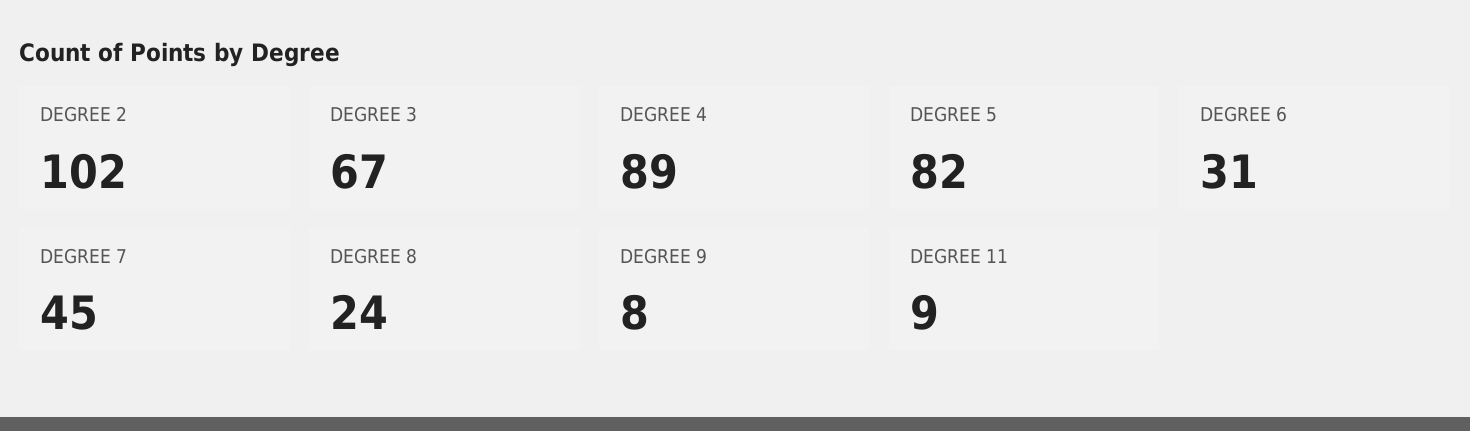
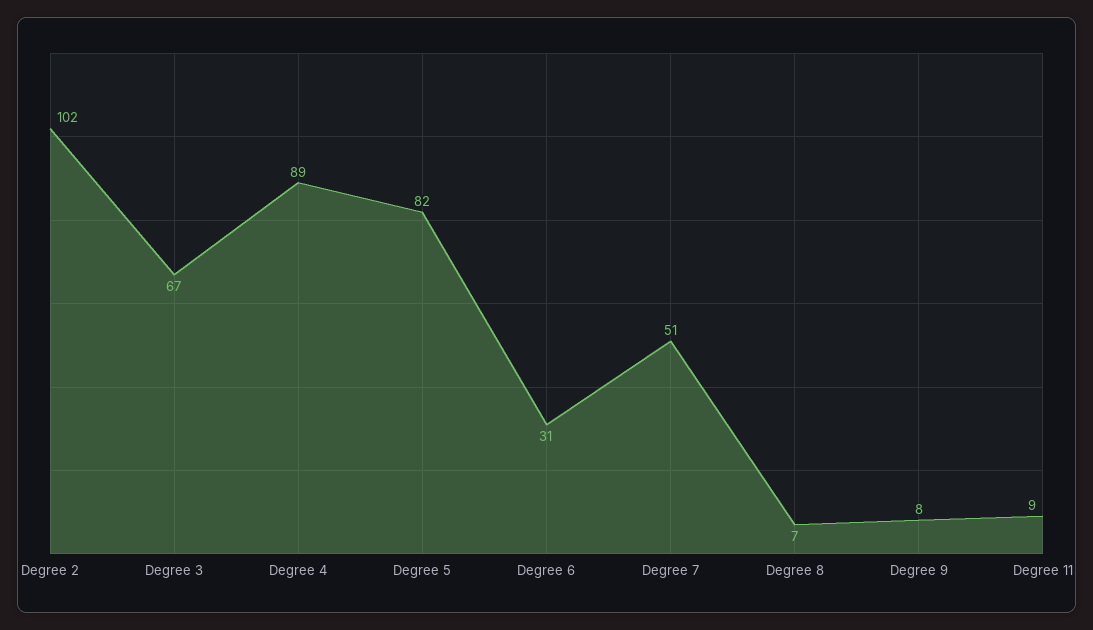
DEGREE 7: 45 -> 51
DEGREE 8: 24 -> 7

